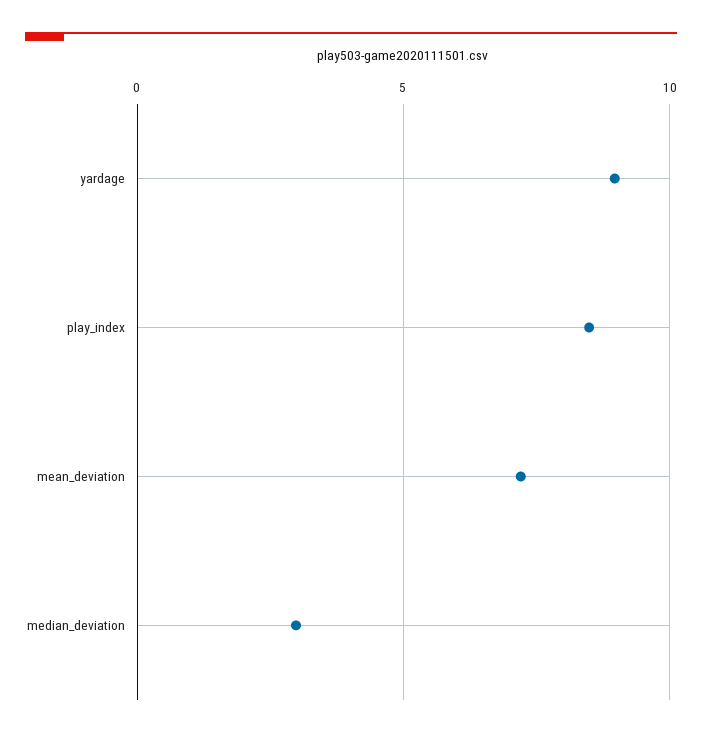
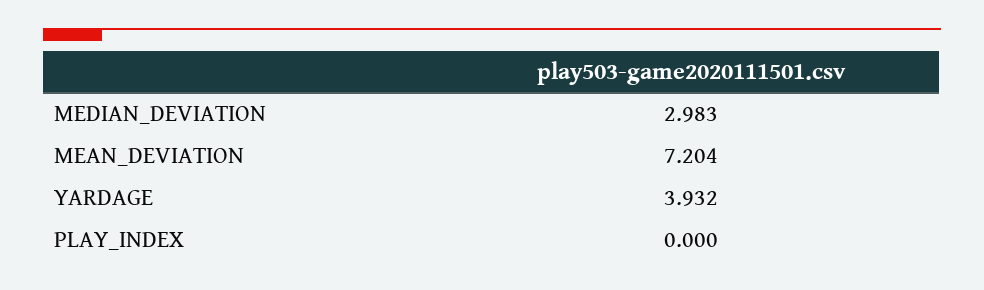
yardage: 9 -> 3.932
play_index: 8.5 -> 0

